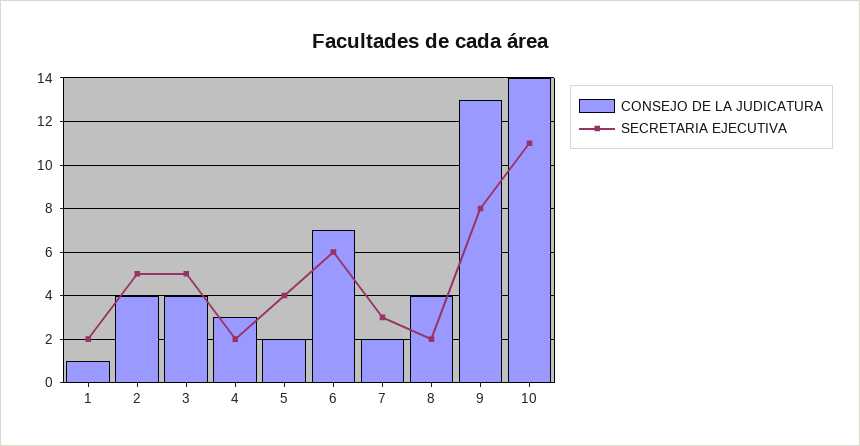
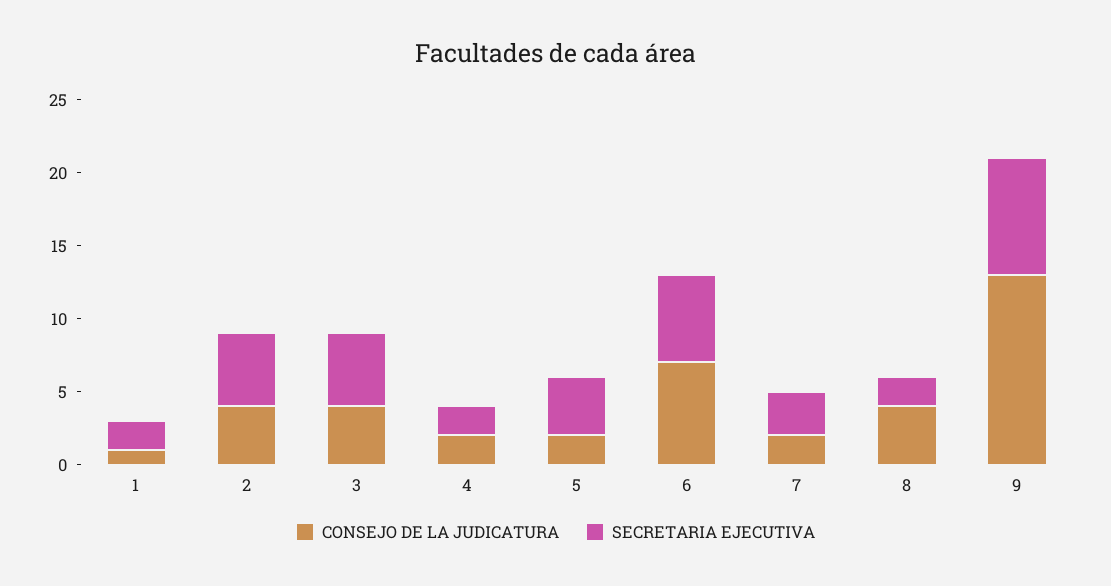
CONSEJO DE LA JUDICATURA, 4: 3 -> 2
CONSEJO DE LA JUDICATURA, 10: 14 -> none
SECRETARIA EJECUTIVA, 10: 11 -> none

